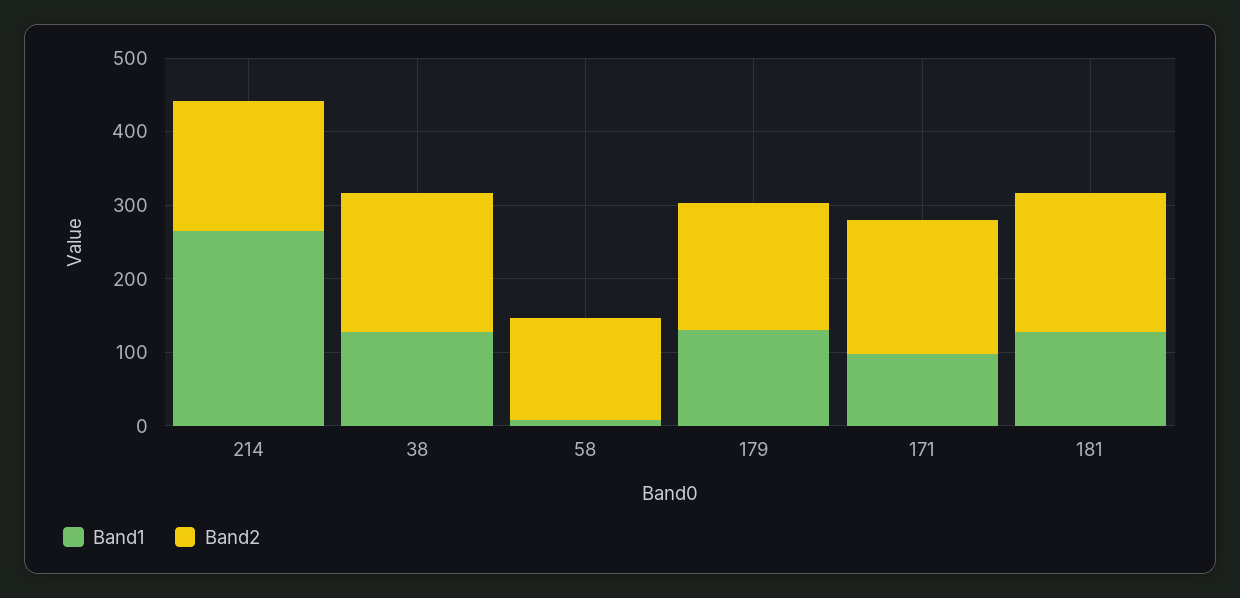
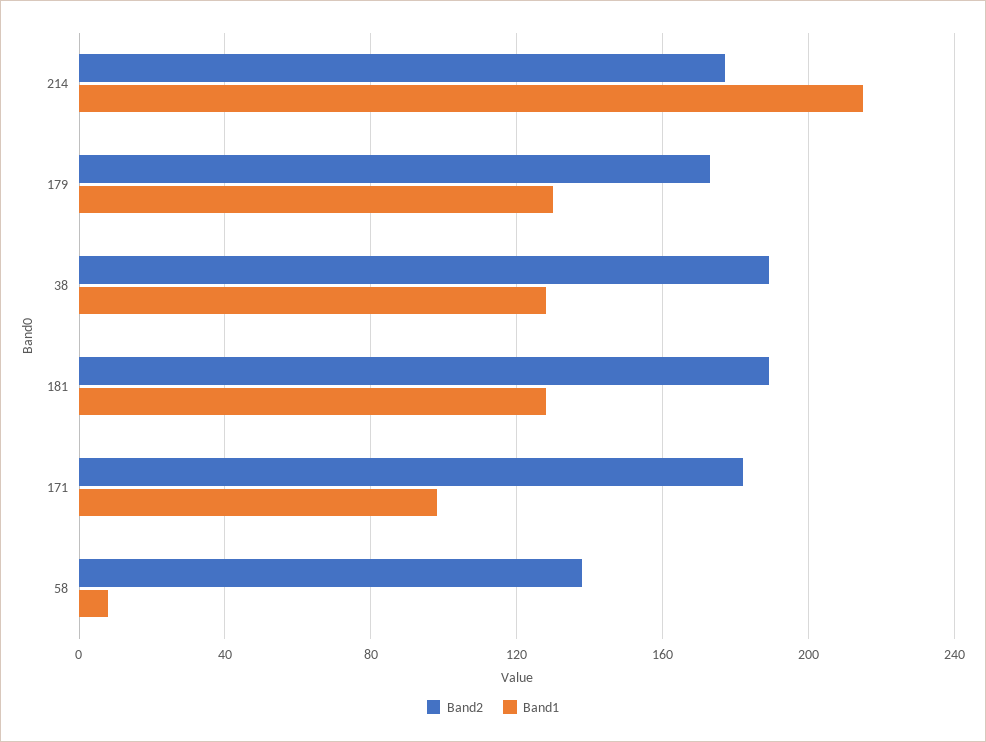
Band1, 214: 260 -> 215

